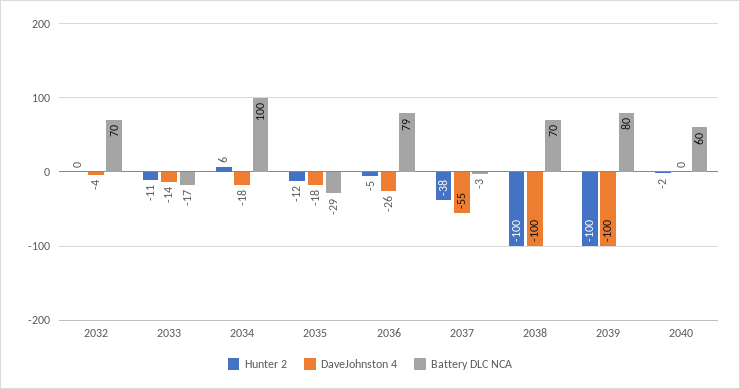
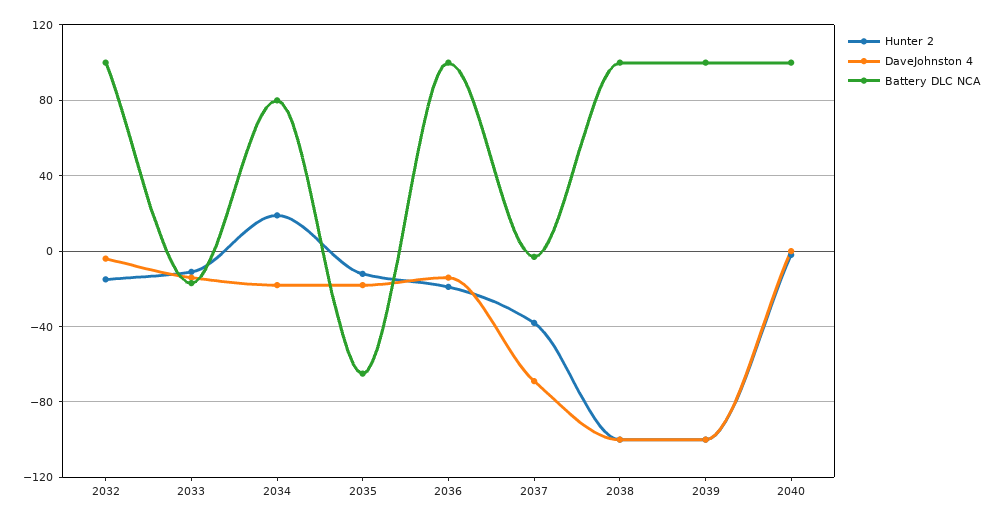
Hunter 2, 2032: 0 -> -15
Battery DLC NCA, 2032: 70 -> 100
Hunter 2, 2034: 6 -> 20
Battery DLC NCA, 2034: 100 -> 80
Battery DLC NCA, 2035: -29 -> -65
Hunter 2, 2036: -5 -> -20
DaveJohnston 4, 2036: -26 -> -15
Battery DLC NCA, 2036: 79 -> 100
DaveJohnston 4, 2037: -55 -> -70
Battery DLC NCA, 2038: 70 -> 100
Battery DLC NCA, 2039: 80 -> 100
Battery DLC NCA, 2040: 60 -> 100

